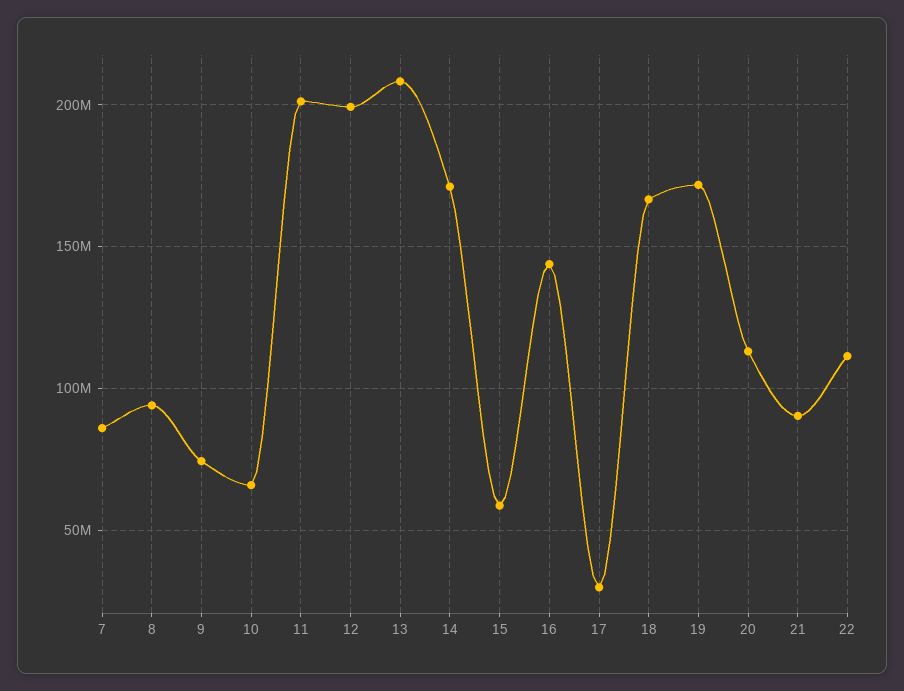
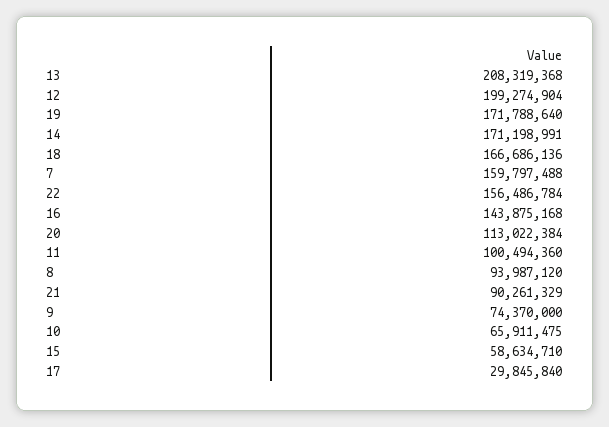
7: 85000000 -> 159797488
11: 200000000 -> 100494360
22: 110000000 -> 156486784

